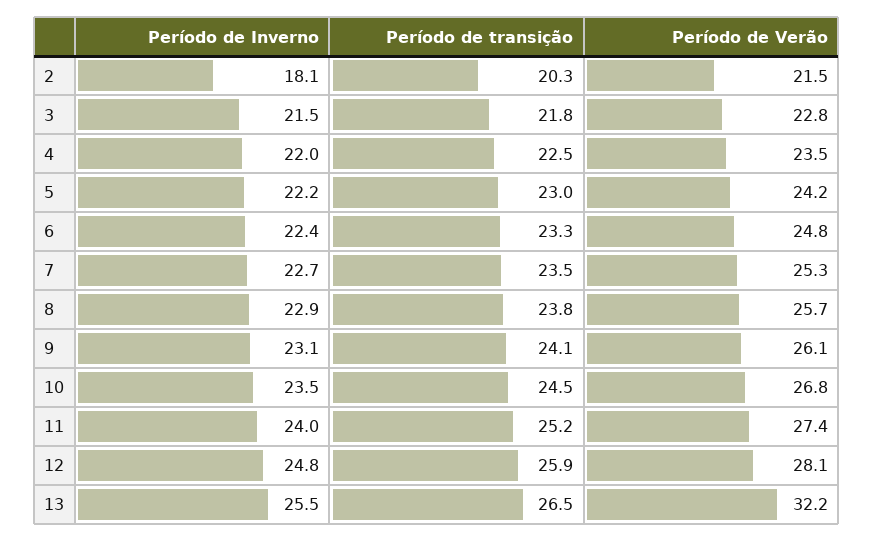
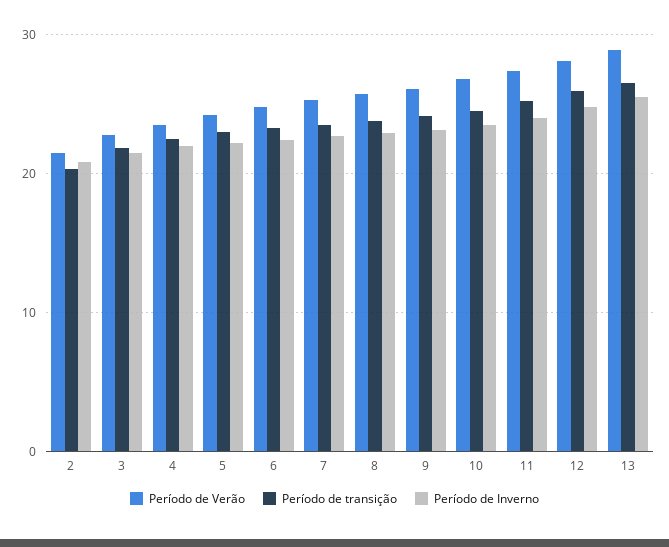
Período de Inverno, 2: 18.1 -> 21
Período de Verão, 13: 32.2 -> 29

